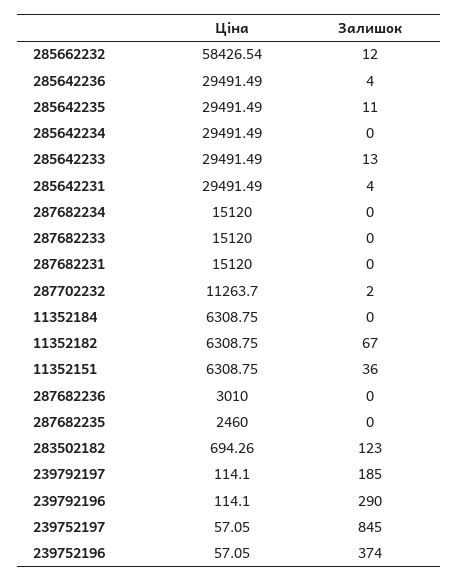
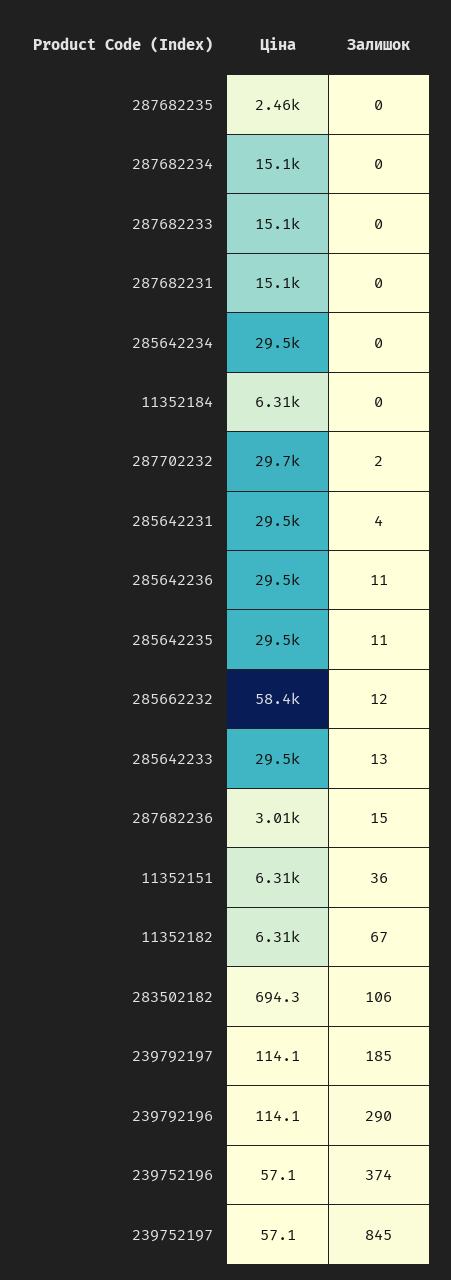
Залишок, 285642236: 4 -> 11
Ціна, 287702232: 11263.7 -> 29700
Залишок, 287682236: 0 -> 15
Залишок, 283502182: 123 -> 106

